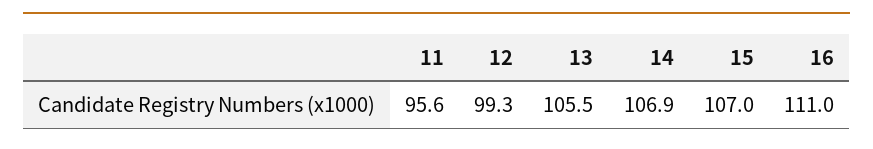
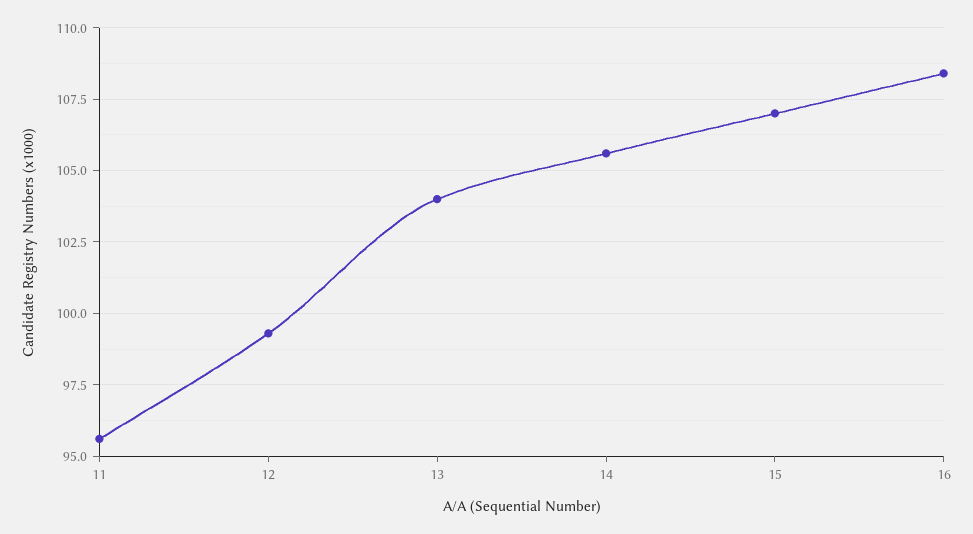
13: 105.5 -> 104
14: 106.9 -> 105.5
16: 111 -> 108.5

